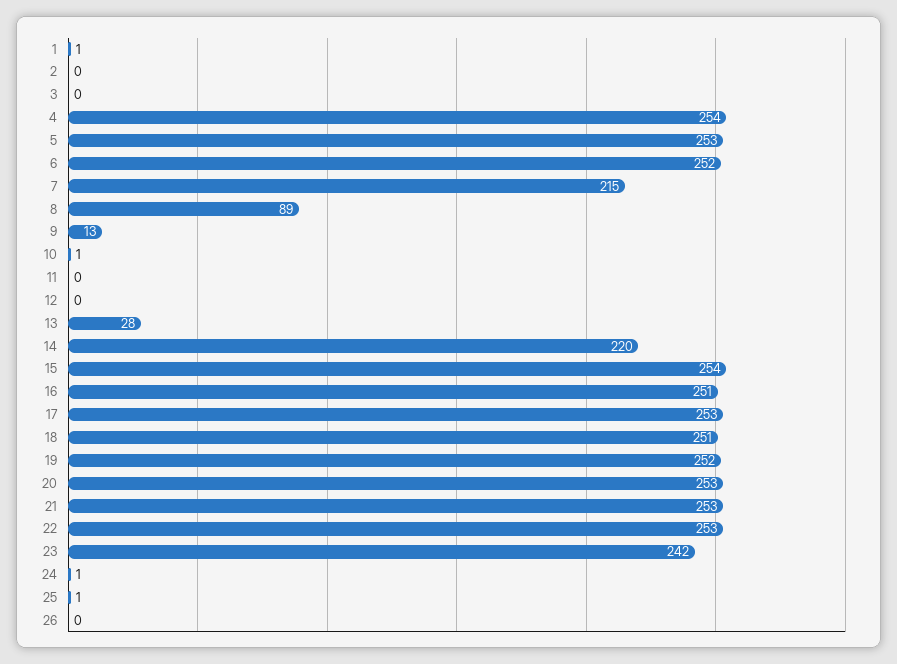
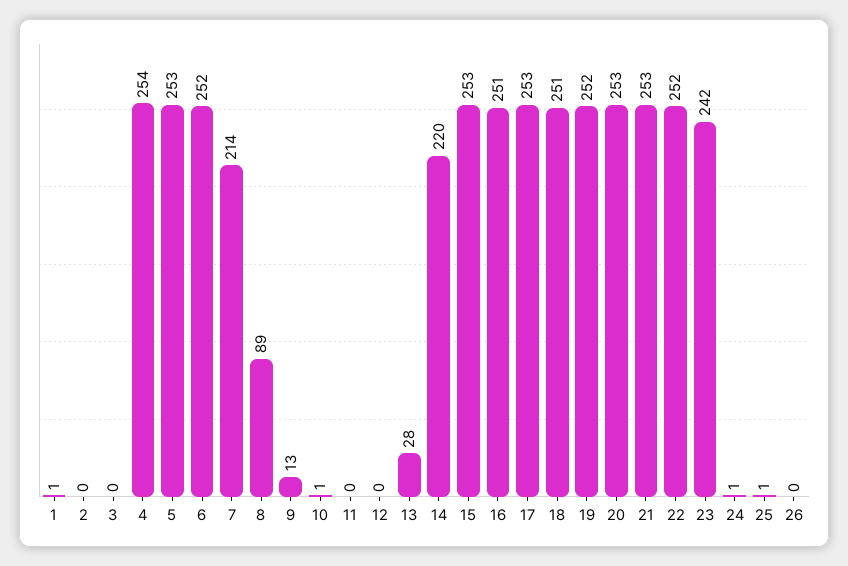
7: 215 -> 214
15: 254 -> 253
22: 253 -> 252

